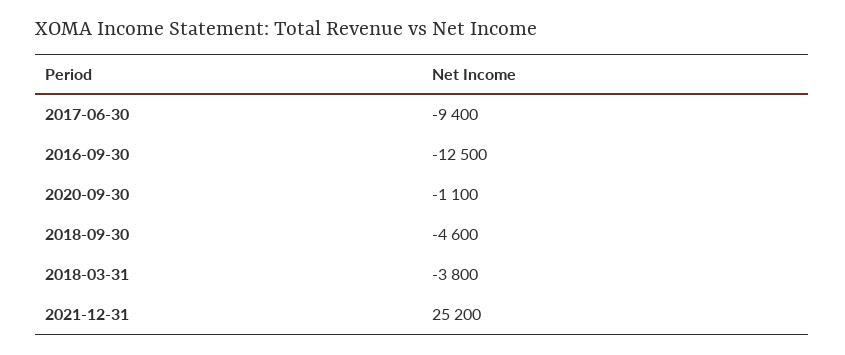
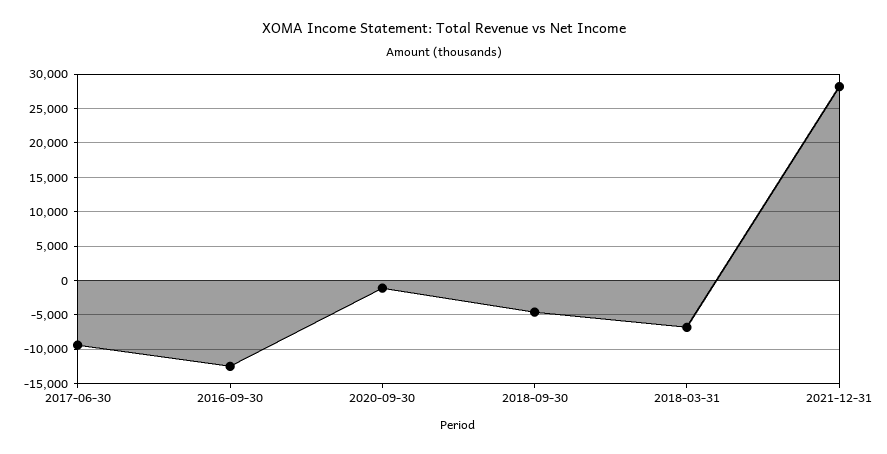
2018-03-31: -3800 -> -7000
2021-12-31: 25200 -> 28000

